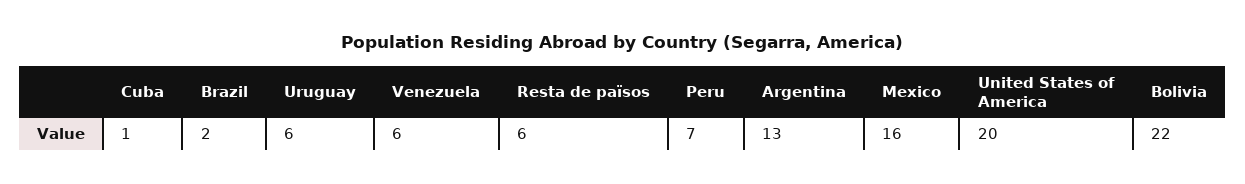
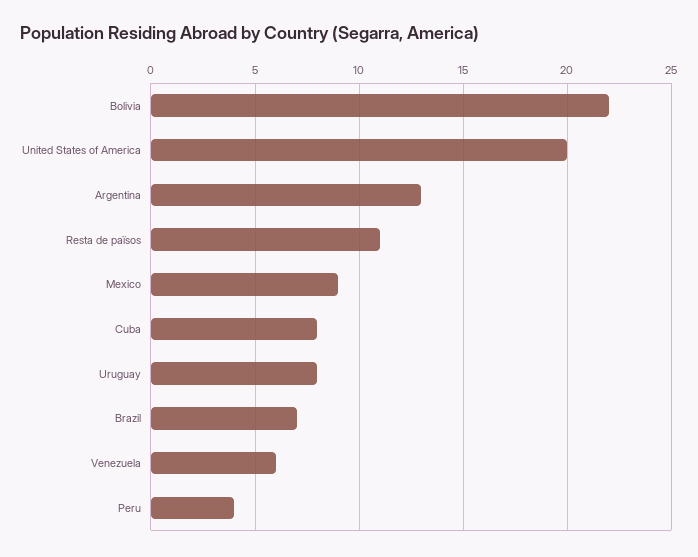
Cuba: 1 -> 8
Brazil: 2 -> 7
Uruguay: 6 -> 8
Resta de països: 6 -> 11
Peru: 7 -> 4
Mexico: 16 -> 9

